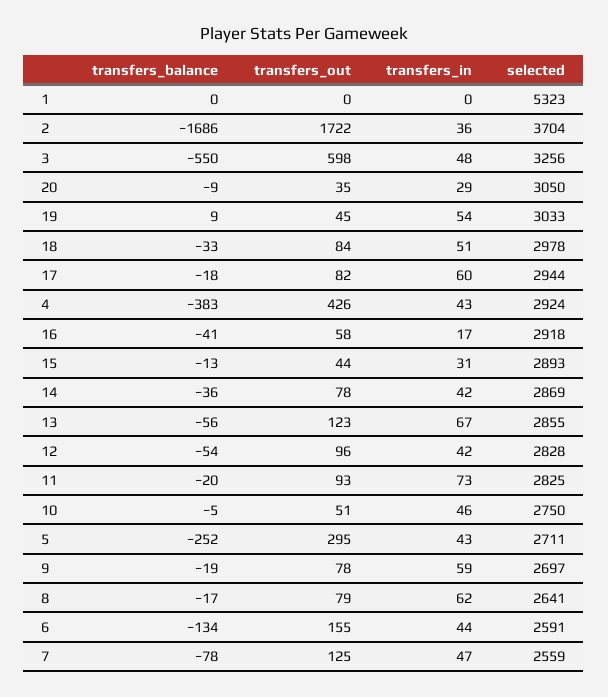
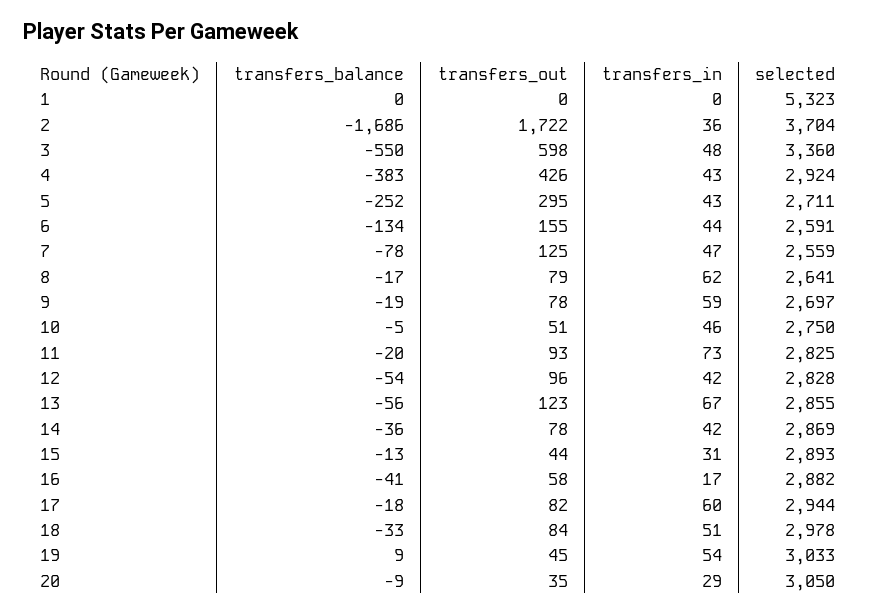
selected, 3: 3256 -> 3360
selected, 16: 2918 -> 2882

